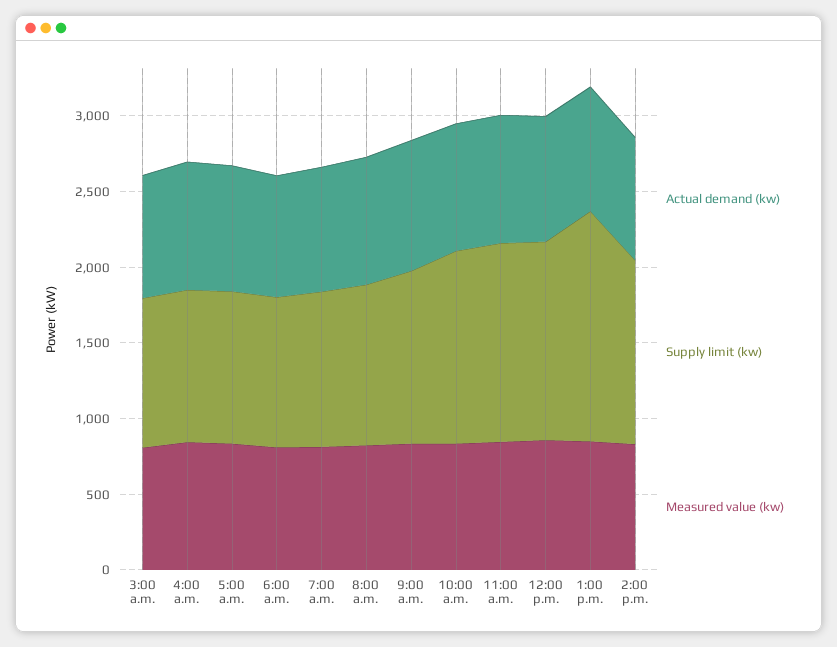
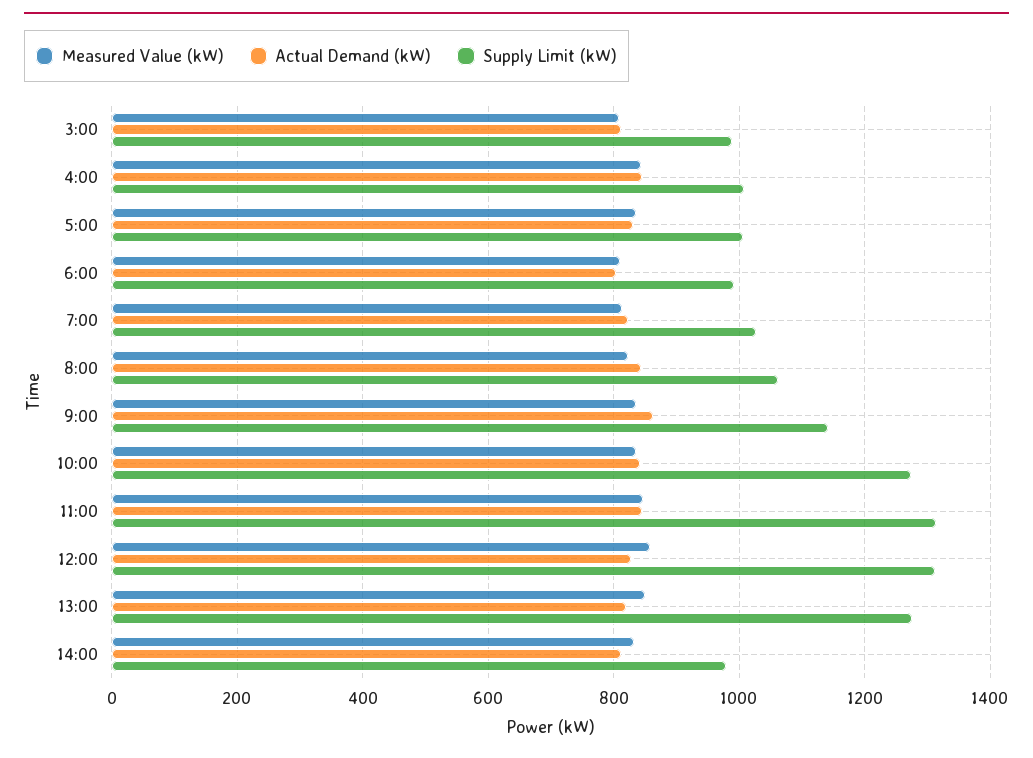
Supply limit (kw), 1:00 p.m.: 1500 -> 1280
Supply limit (kw), 2:00 p.m.: 1200 -> 980

